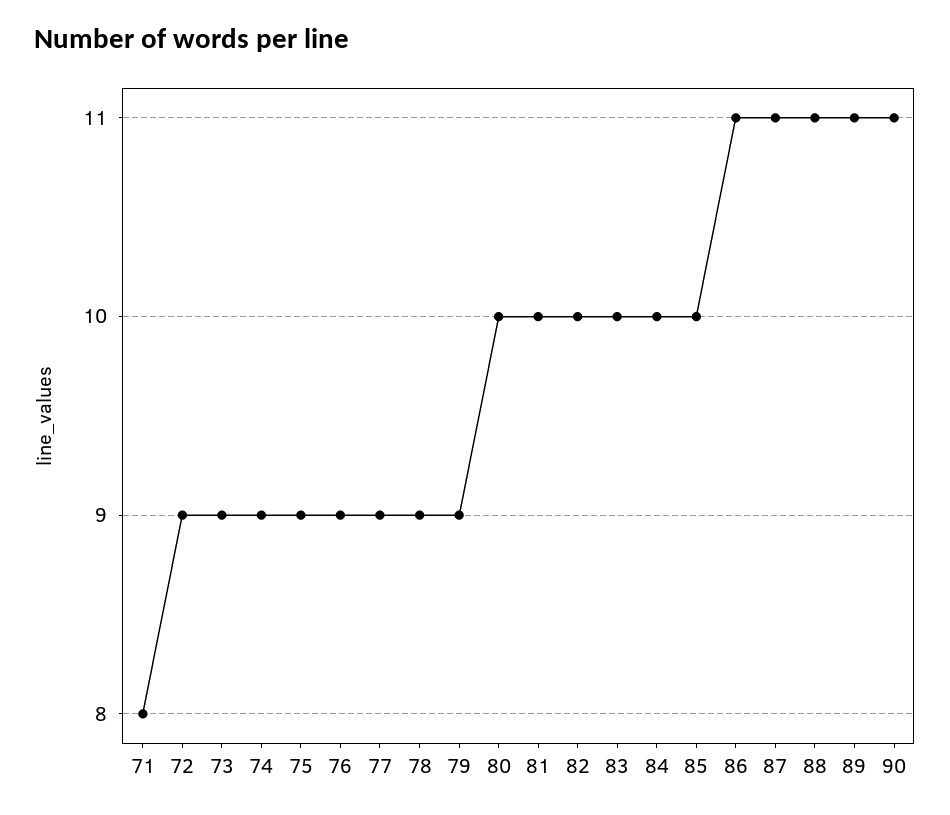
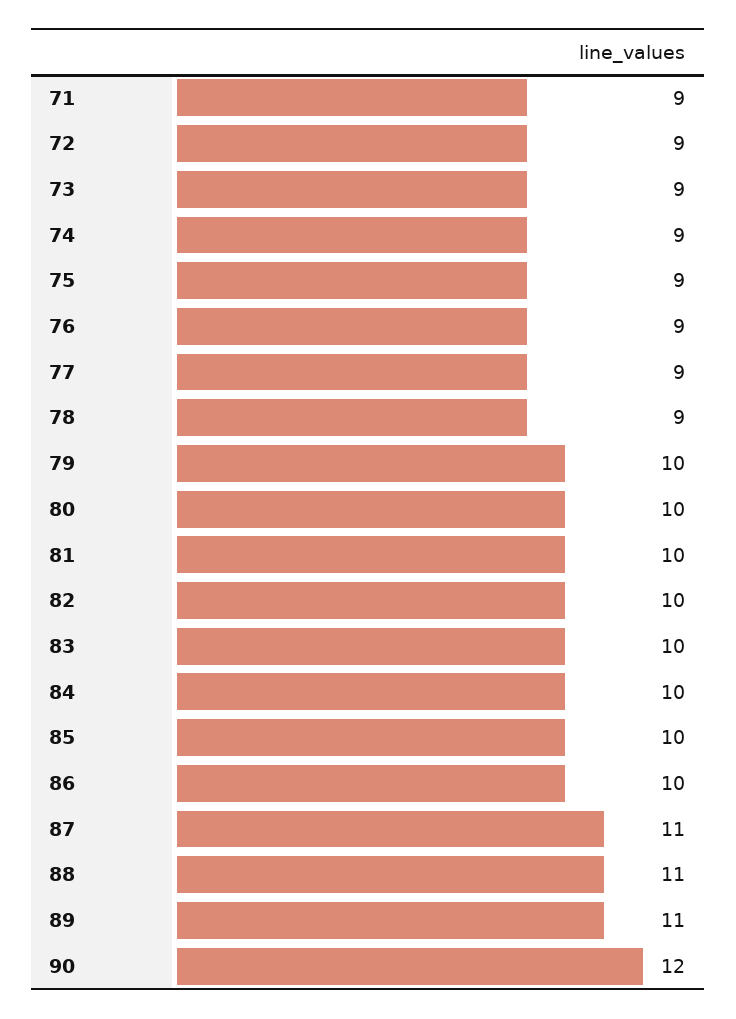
71: 8 -> 9
79: 9 -> 10
86: 11 -> 10
90: 11 -> 12

